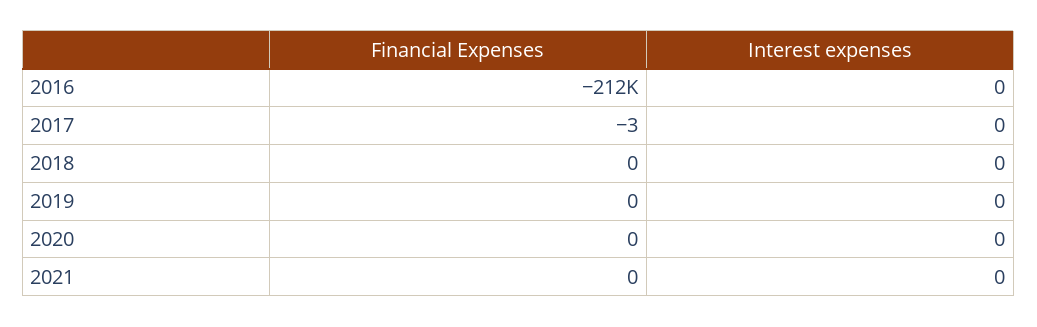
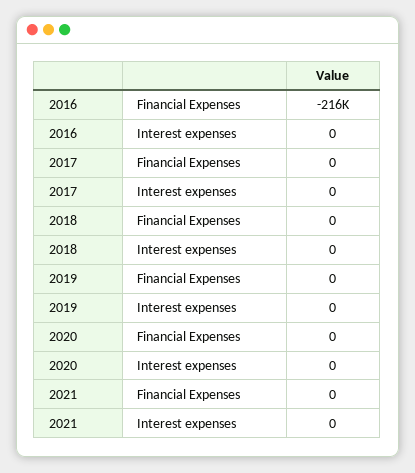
Financial Expenses, 2016: -212000 -> -216000
Financial Expenses, 2017: -3 -> 0

